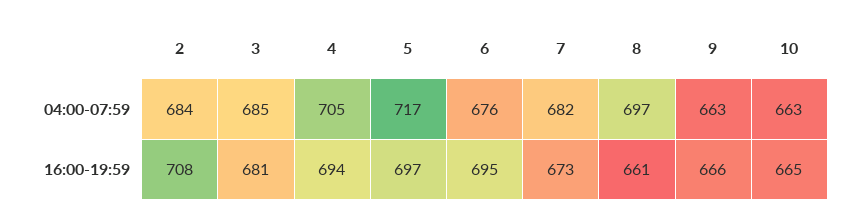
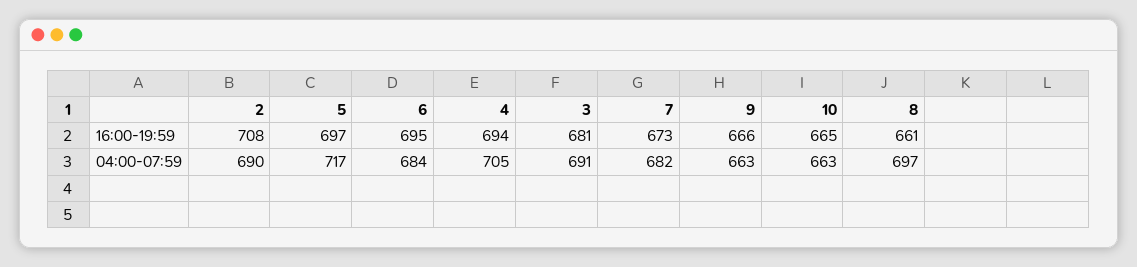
2, 04:00-07:59: 684 -> 690
3, 04:00-07:59: 685 -> 691
6, 04:00-07:59: 676 -> 684

